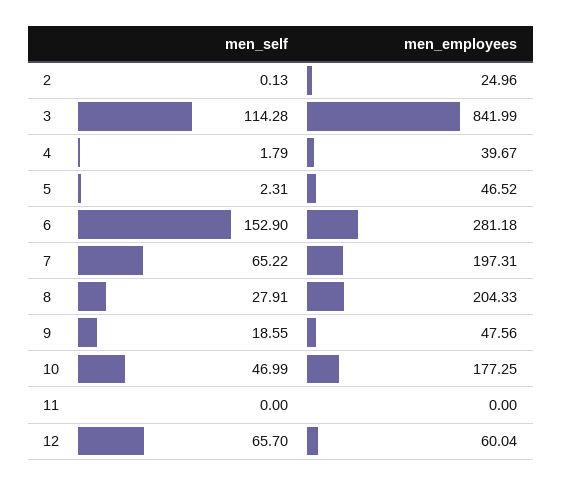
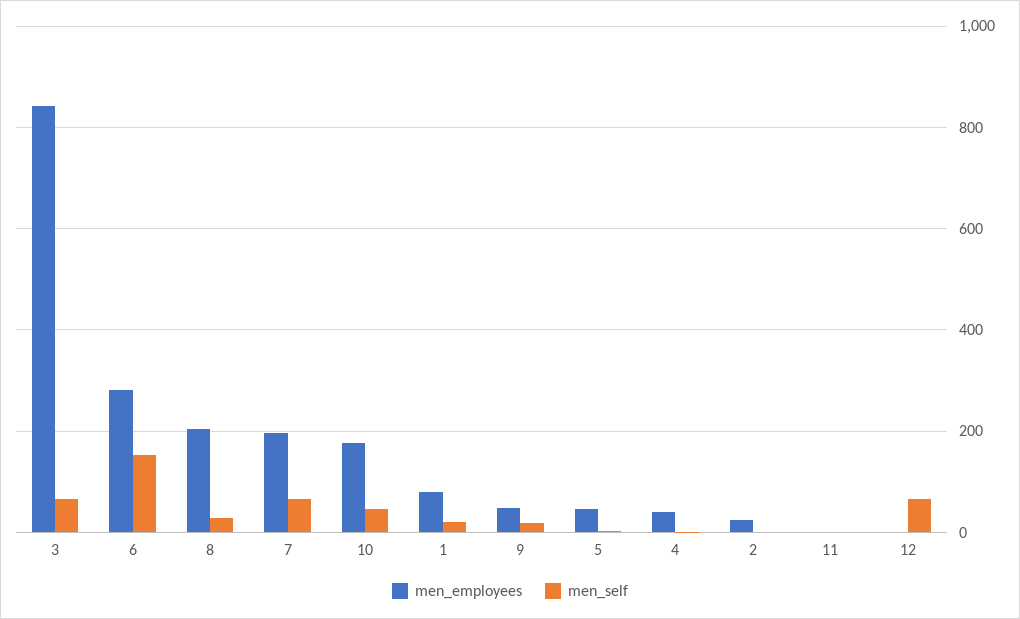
men_self, 3: 114.28 -> 60
men_employees, 12: 60.04 -> 0
men_employees, 1: none -> 80
men_self, 1: none -> 20

